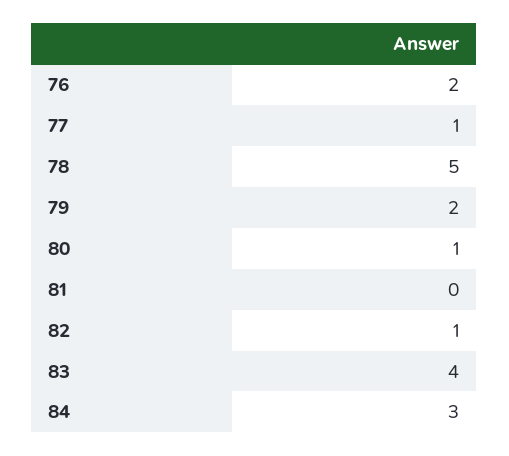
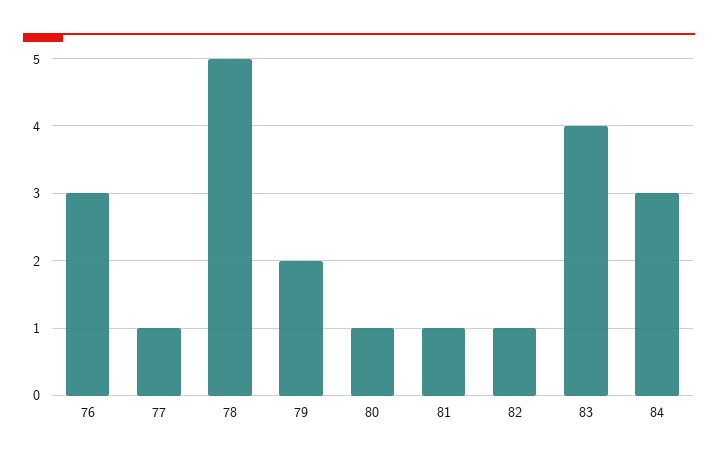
76: 2 -> 3
81: 0 -> 1

